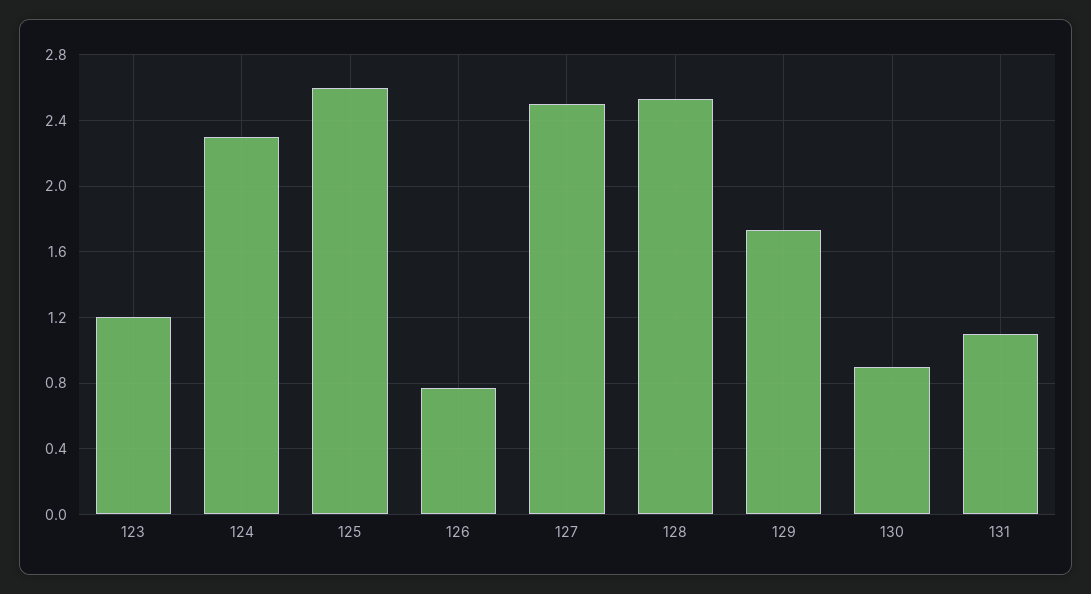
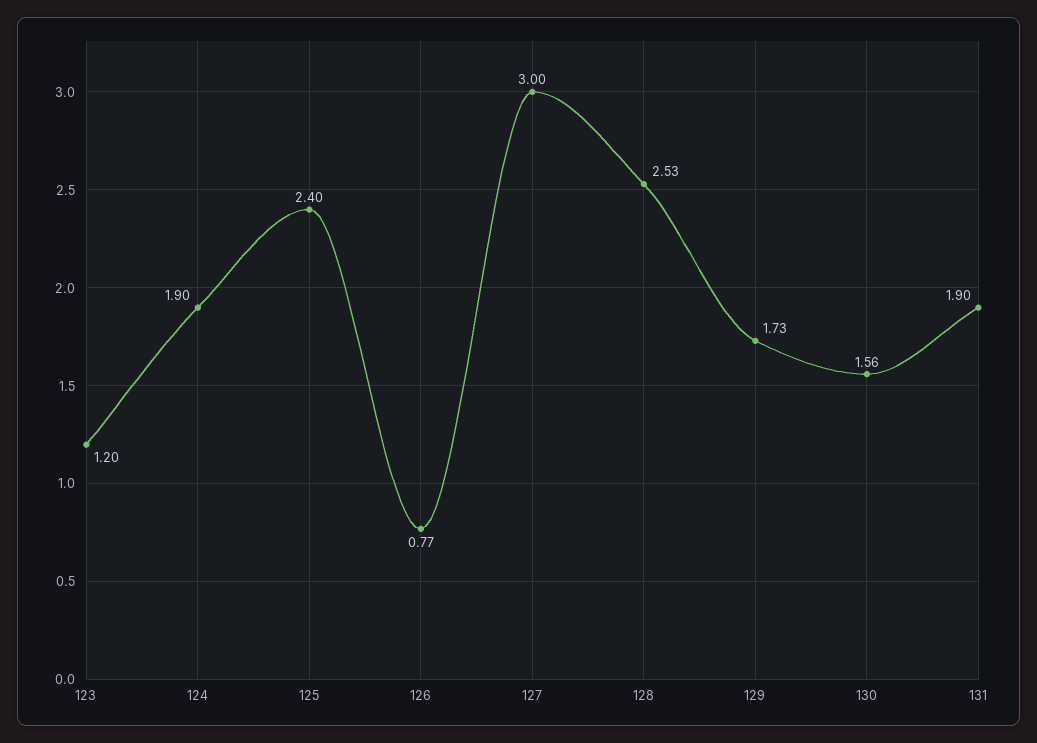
124: 2.3 -> 1.9
125: 2.6 -> 2.4
127: 2.5 -> 3
130: 0.9 -> 1.56
131: 1.1 -> 1.9

